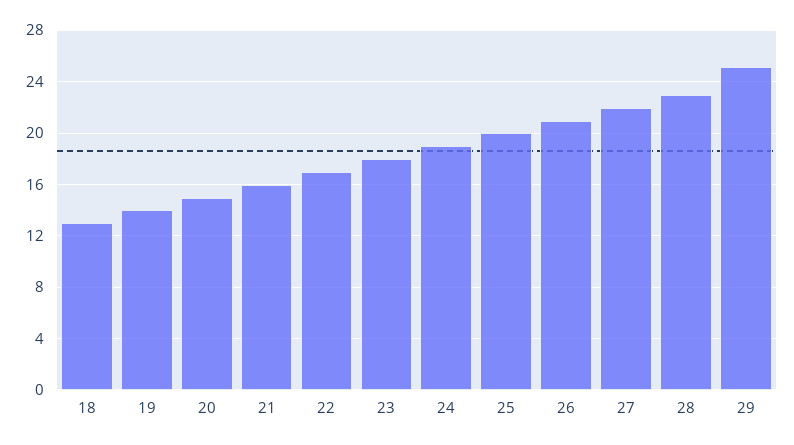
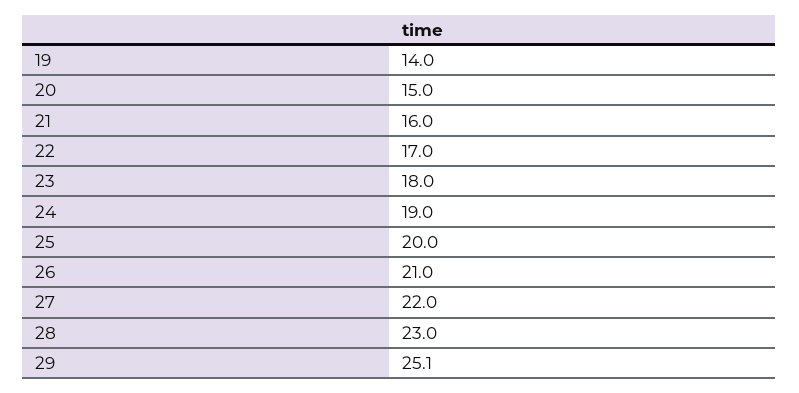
18: 13 -> none

